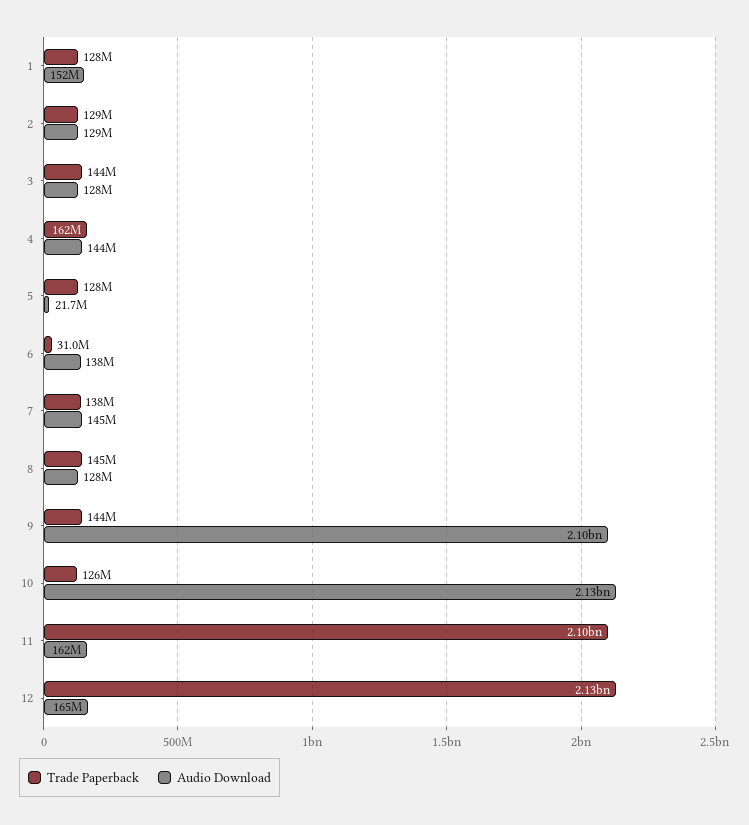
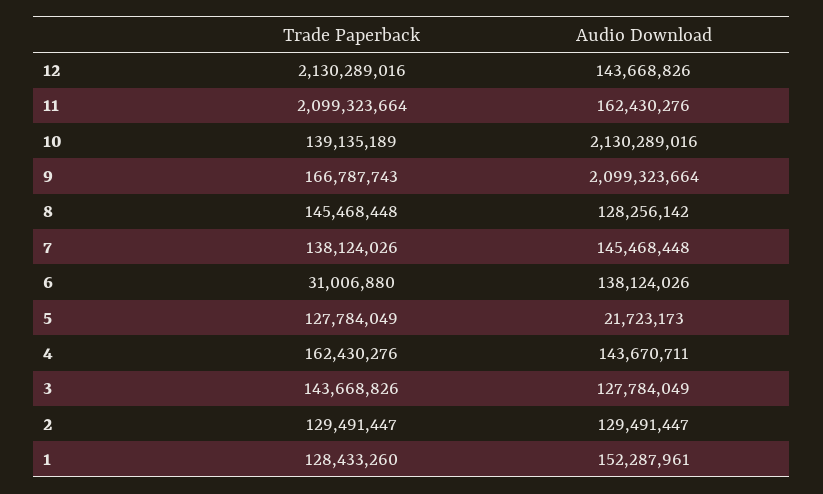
Trade Paperback, 9: 144000000 -> 166787743
Trade Paperback, 10: 126000000 -> 139135189
Audio Download, 12: 165000000 -> 143668826

